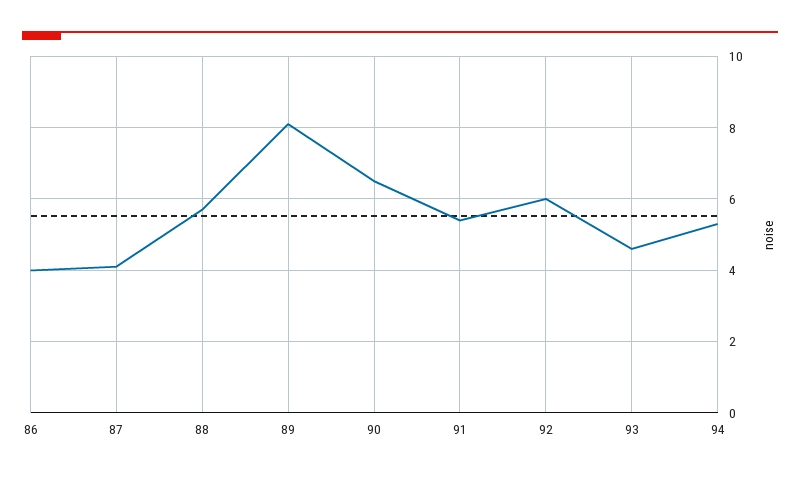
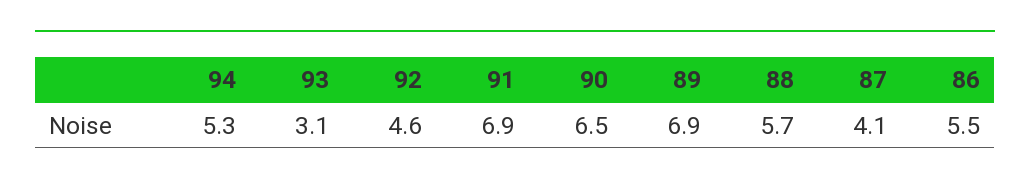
86: 4 -> 5.5
89: 8 -> 6.9
91: 5.5 -> 6.9
92: 6 -> 4.6
93: 4.5 -> 3.1

